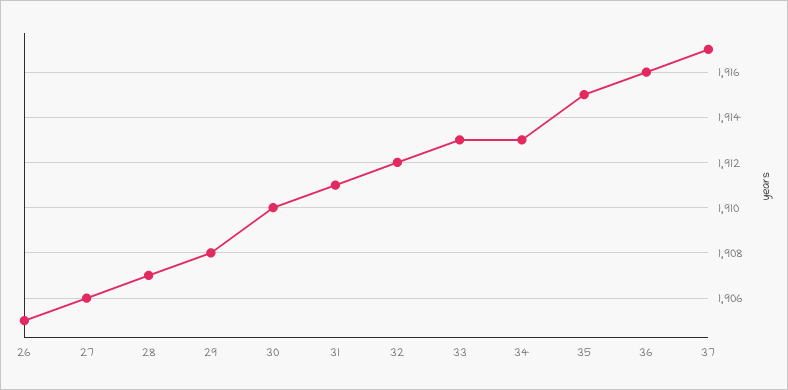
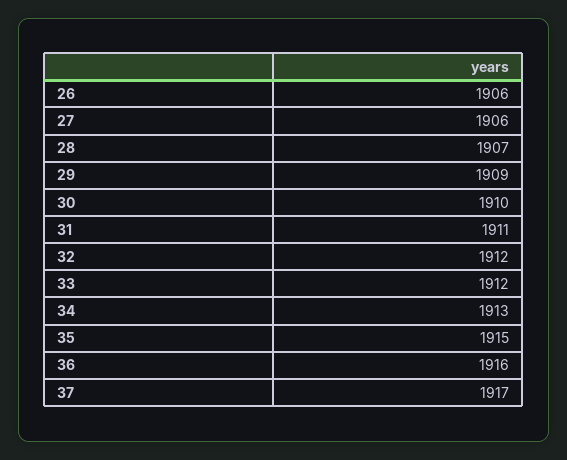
26: 1905 -> 1906
29: 1908 -> 1909
33: 1913 -> 1912

